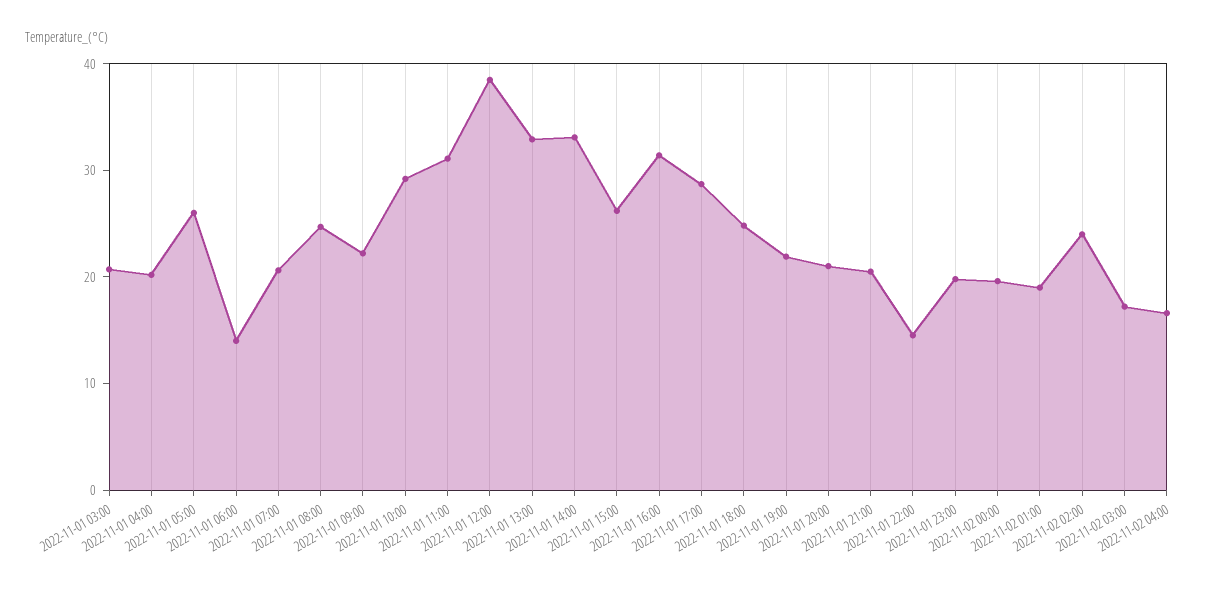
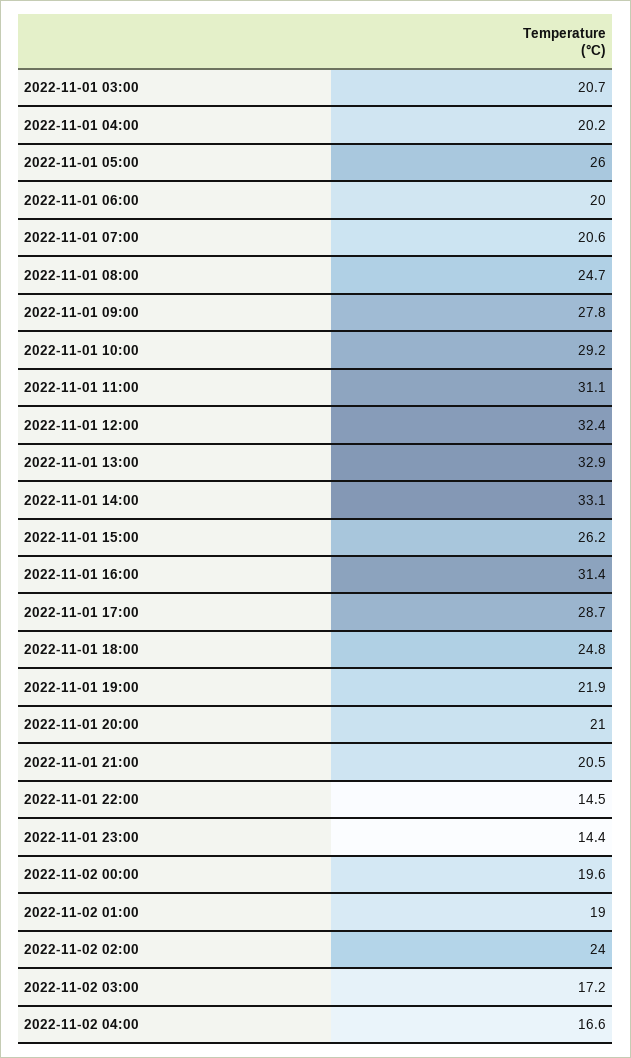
2022-11-01 06:00: 14 -> 20
2022-11-01 09:00: 22 -> 27.8
2022-11-01 12:00: 38 -> 32.4
2022-11-01 23:00: 20 -> 14.4

